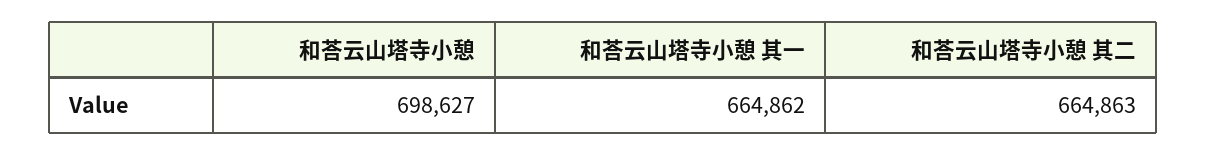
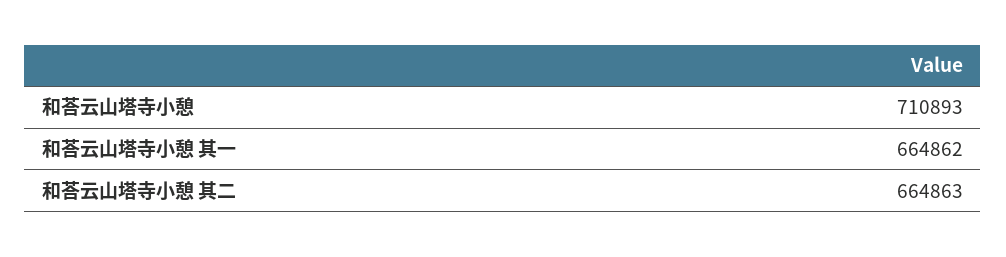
和荅云山塔寺小憩: 698627 -> 710893

